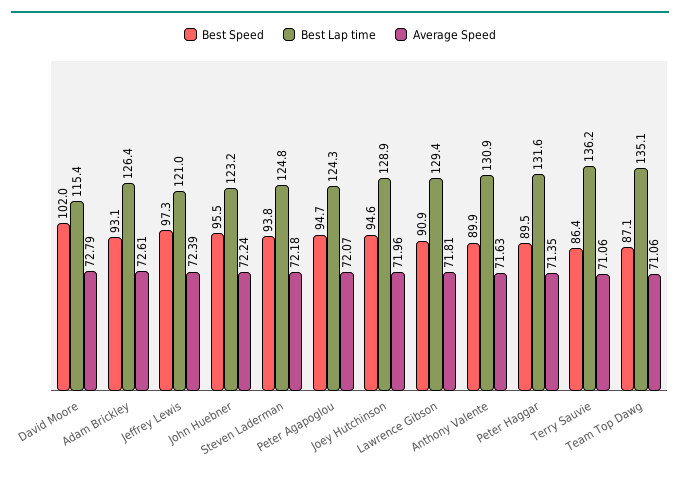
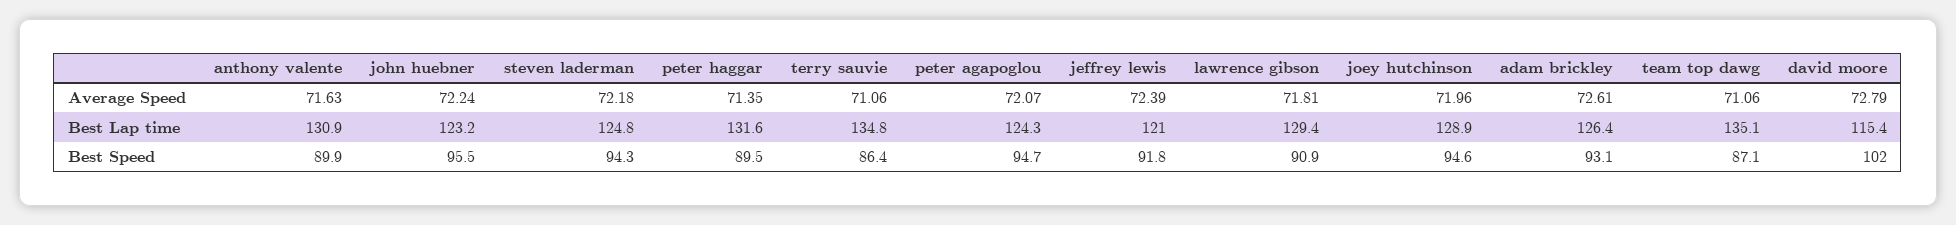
Best Speed, Jeffrey Lewis: 97.3 -> 91.8
Best Speed, Steven Laderman: 93.8 -> 94.3
Best Lap time, Terry Sauvie: 136.2 -> 134.8

